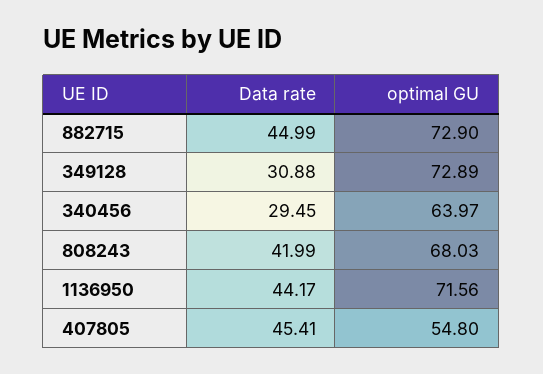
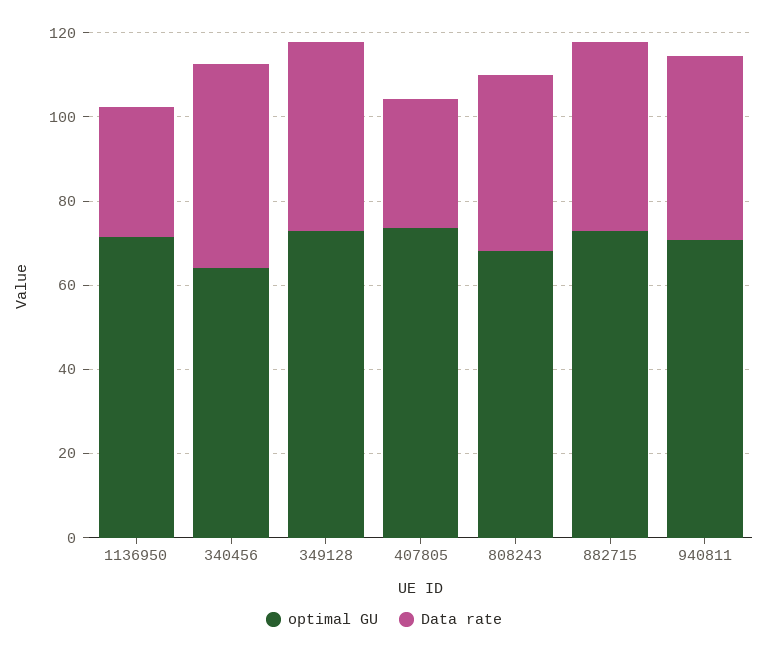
Data rate, 349128: 30.88 -> 45
Data rate, 340456: 29.45 -> 50
Data rate, 1136950: 44.17 -> 30
Data rate, 407805: 45.41 -> 30
optimal GU, 407805: 54.8 -> 75
optimal GU, 940811: none -> 70
Data rate, 940811: none -> 45

